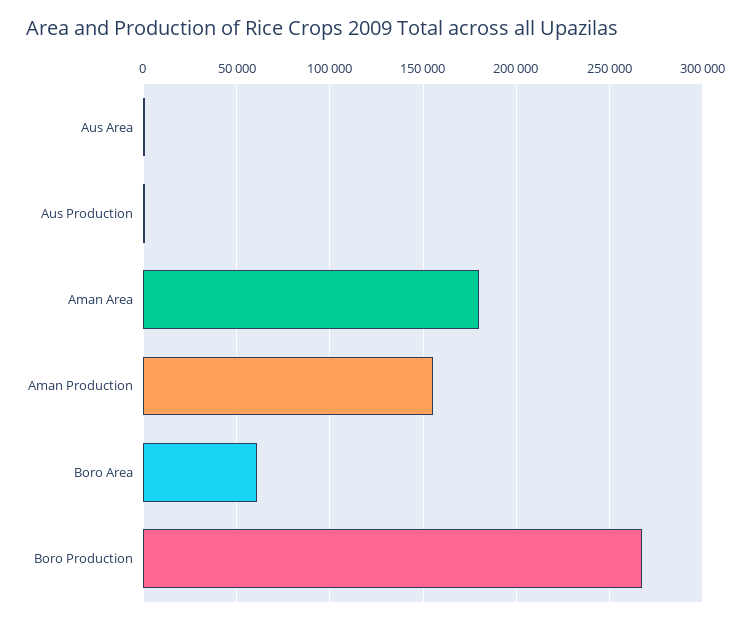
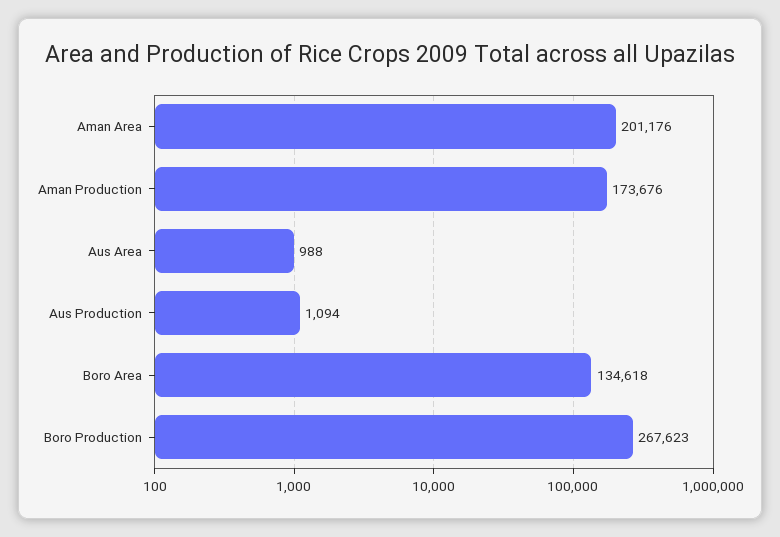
Aman Area: 180000 -> 201176
Aman Production: 155000 -> 173676
Boro Area: 60000 -> 134618

